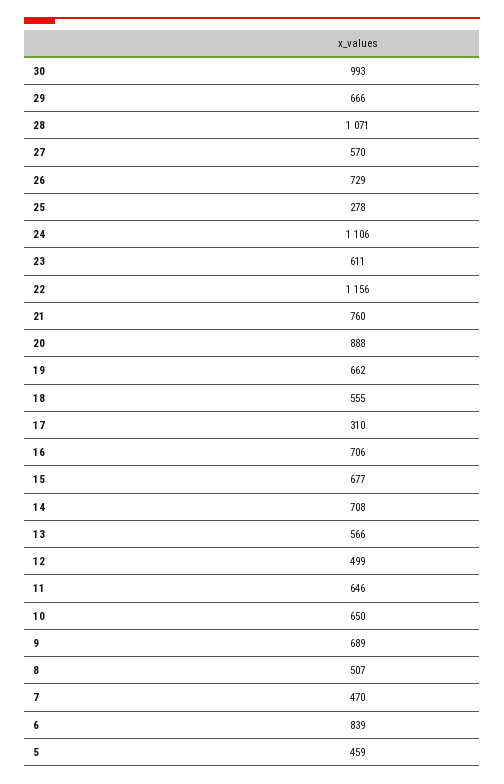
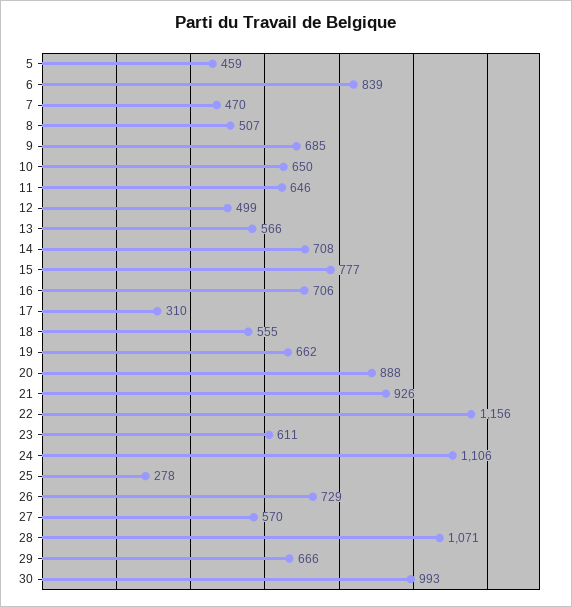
21: 760 -> 926
15: 677 -> 777
9: 689 -> 685

